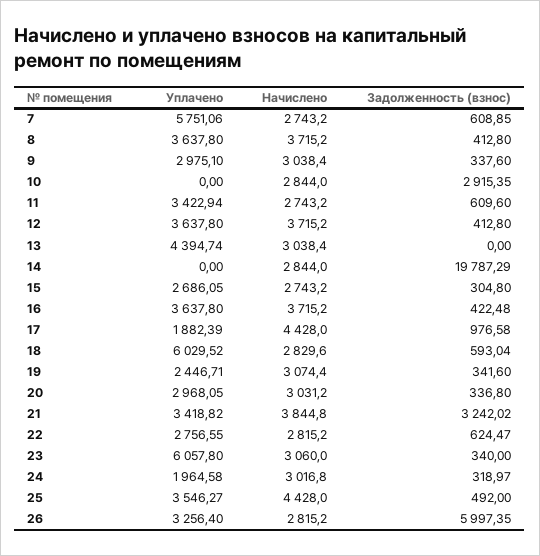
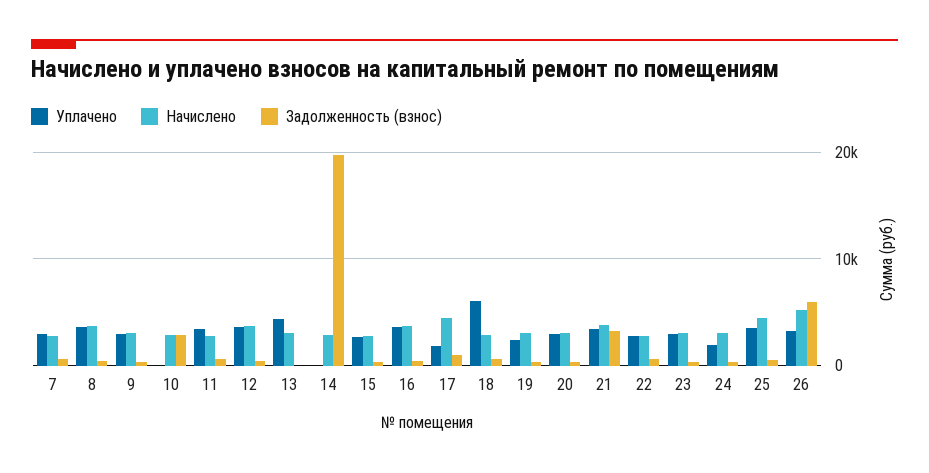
Уплачено, 7: 5751.06 -> 3000
Уплачено, 23: 6057.8 -> 3000
Начислено, 26: 2815.2 -> 5000

